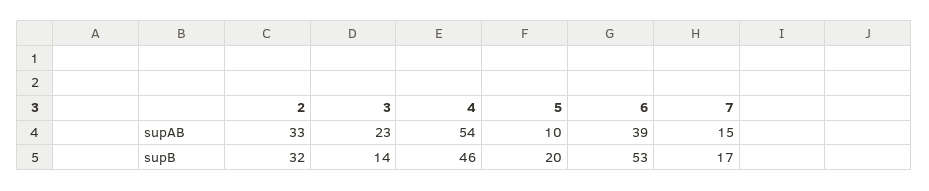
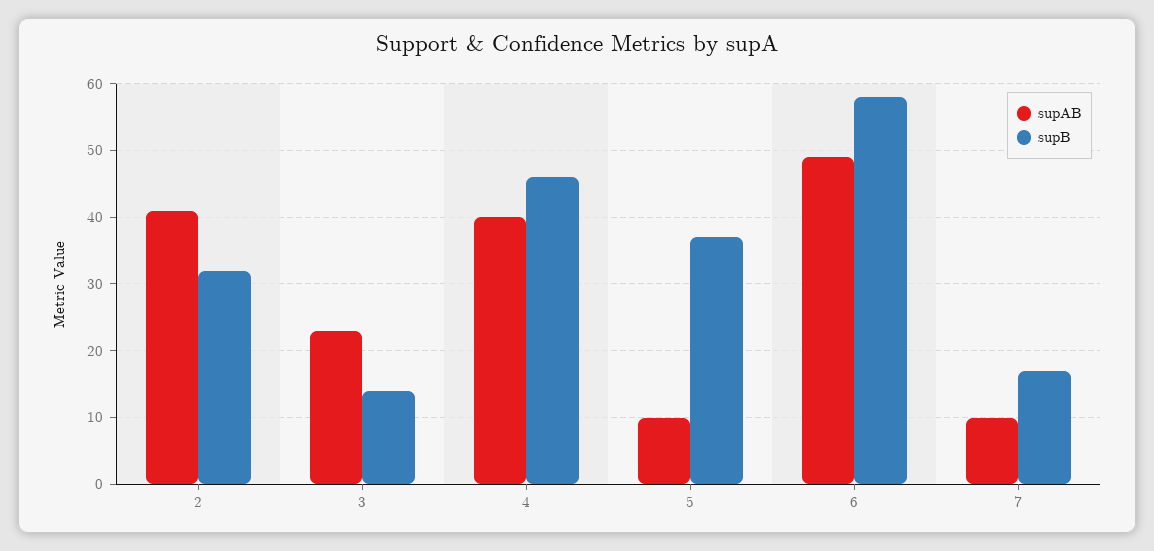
supAB, 2: 33 -> 41
supAB, 4: 54 -> 40
supAB, 6: 39 -> 49
supAB, 7: 15 -> 10
supB, 5: 20 -> 37
supB, 6: 53 -> 58

